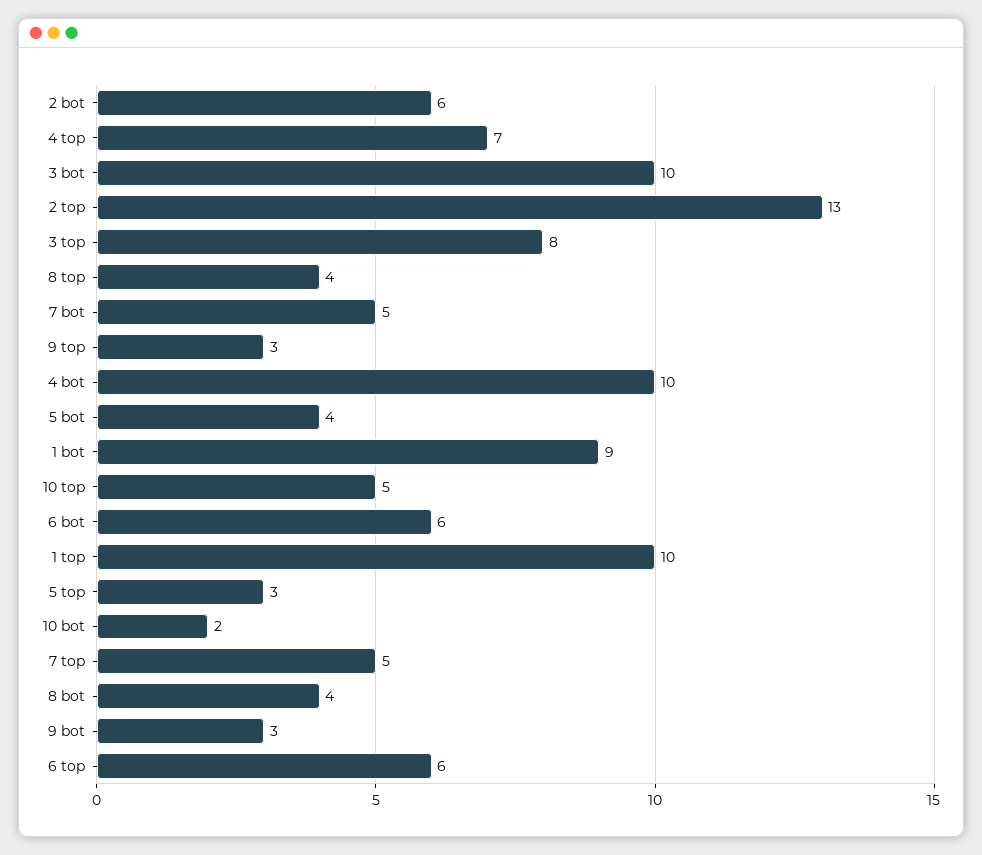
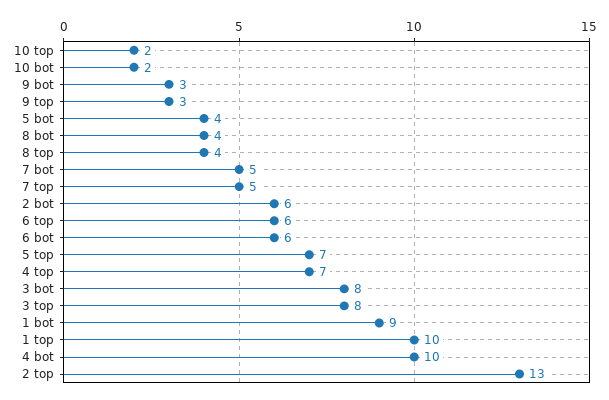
3 bot: 10 -> 8
10 top: 5 -> 2
5 top: 3 -> 7

